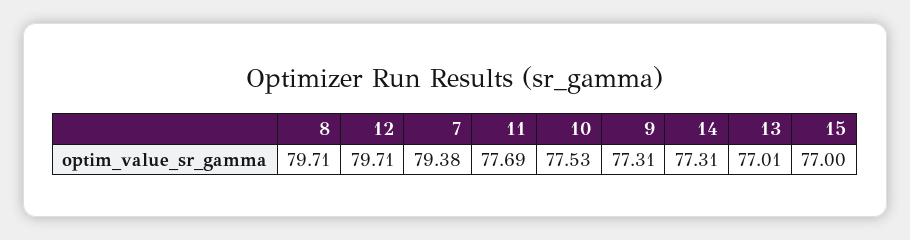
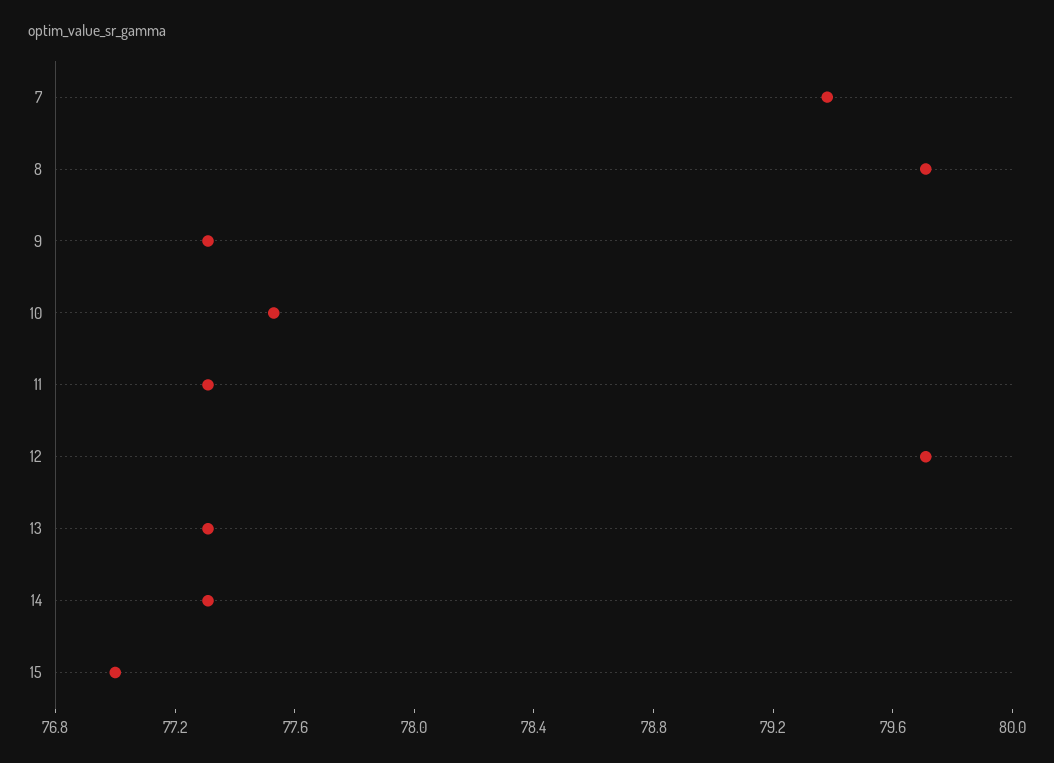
11: 77.69 -> 77.3
13: 77.01 -> 77.3

